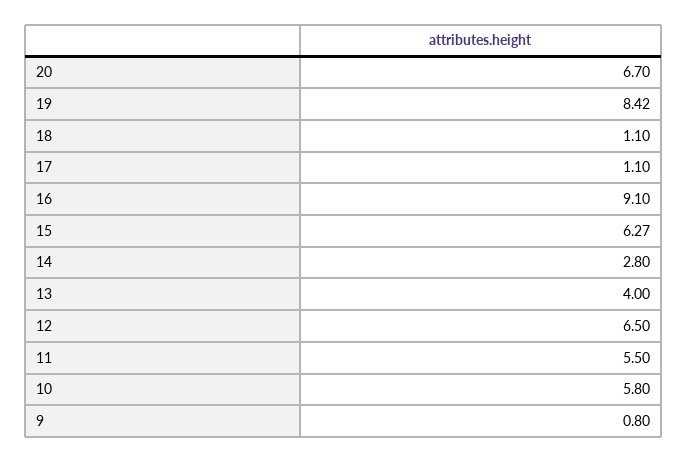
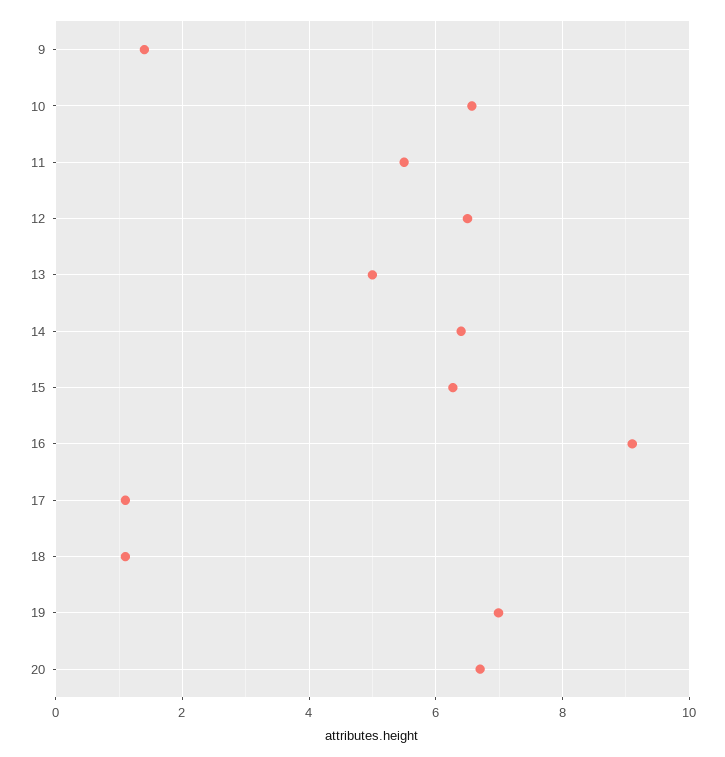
19: 8.42 -> 7
14: 2.8 -> 6.4
13: 4 -> 5
10: 5.8 -> 6.6
9: 0.8 -> 1.4

